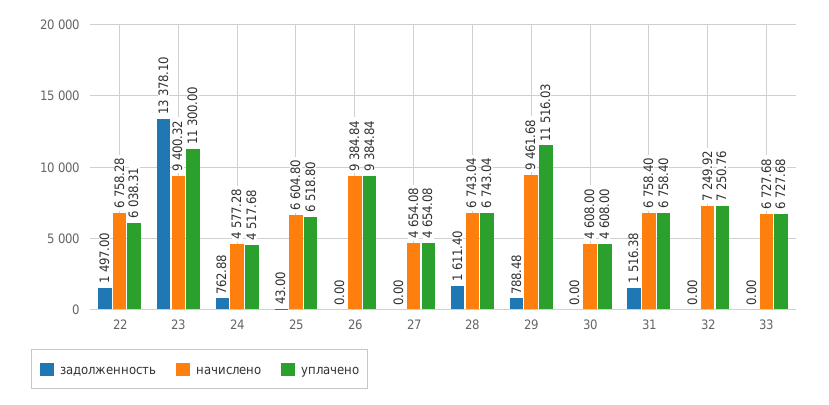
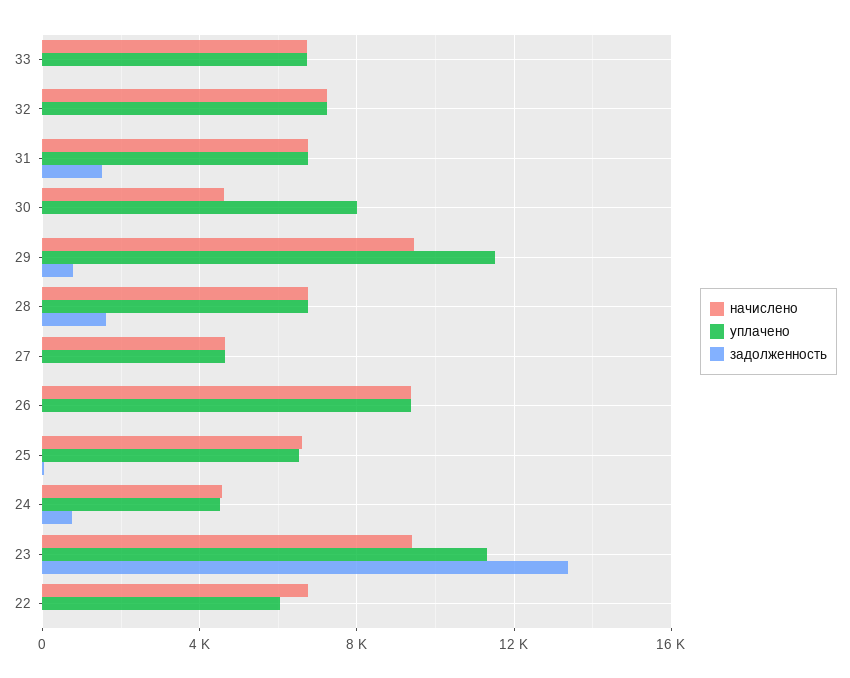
задолженность, 22: 1497 -> 0
уплачено, 30: 4608 -> 8000

